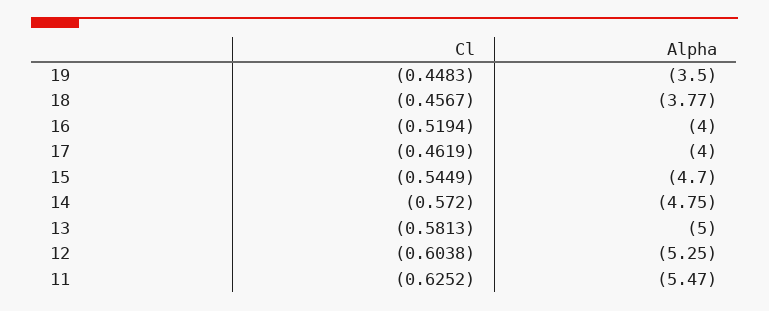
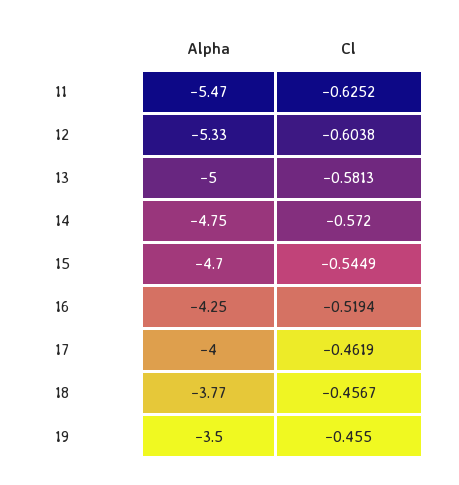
Cl, 19: -0.4483 -> -0.455
Alpha, 16: -4 -> -4.25
Alpha, 12: -5.25 -> -5.33

